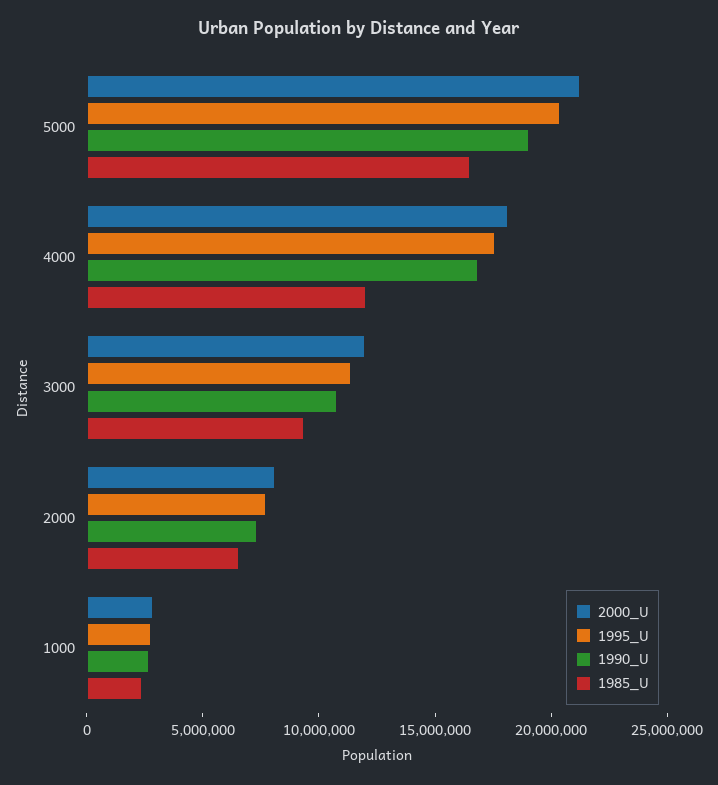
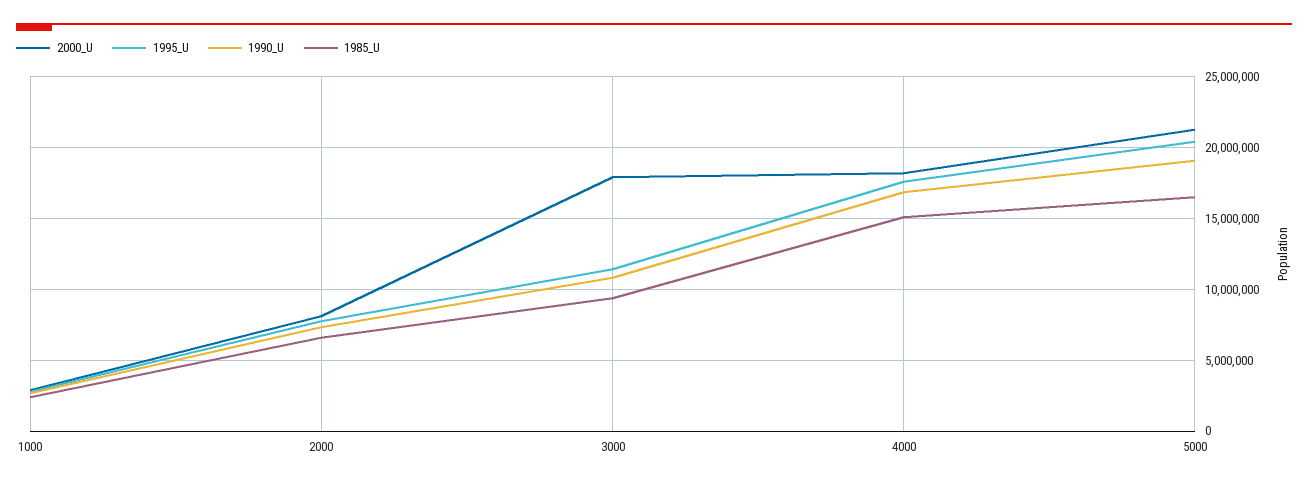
1985_U, 4000: 12000000 -> 15000000
2000_U, 3000: 12000000 -> 18000000

